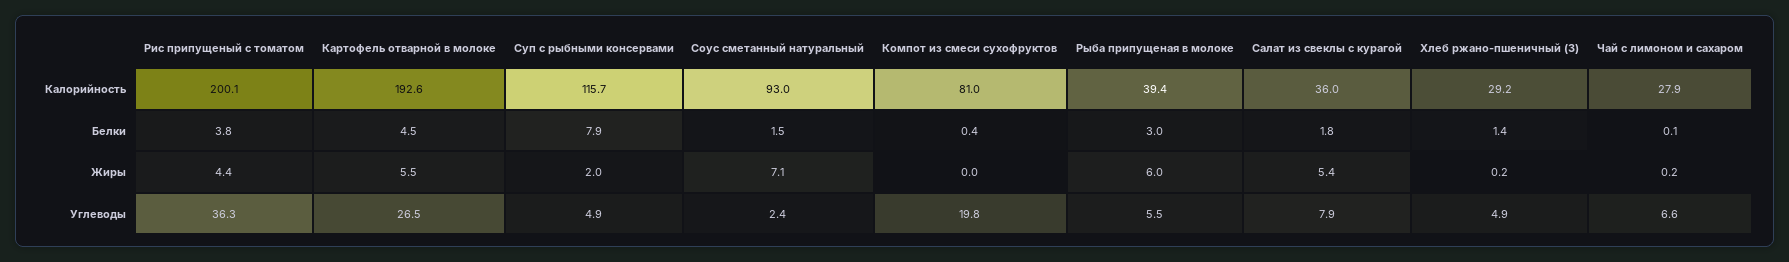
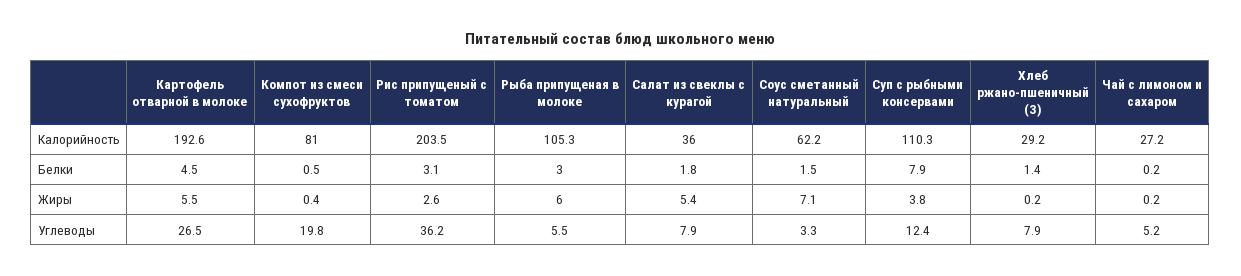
Рис припущеный с томатом, Калорийность: 200.1 -> 203.5
Суп с рыбными консервами, Калорийность: 115.7 -> 110.3
Соус сметанный натуральный, Калорийность: 93 -> 62.2
Рыба припущеная в молоке, Калорийность: 39.4 -> 105.3
Чай с лимоном и сахаром, Калорийность: 27.9 -> 27.2
Рис припущеный с томатом, Белки: 3.8 -> 3.1
Компот из смеси сухофруктов, Белки: 0.4 -> 0.5
Чай с лимоном и сахаром, Белки: 0.1 -> 0.2
Рис припущеный с томатом, Жиры: 4.4 -> 2.6
Суп с рыбными консервами, Жиры: 2 -> 3.8
Компот из смеси сухофруктов, Жиры: 0 -> 0.4
Рис припущеный с томатом, Углеводы: 36.3 -> 36.2
Суп с рыбными консервами, Углеводы: 4.9 -> 12.4
Соус сметанный натуральный, Углеводы: 2.4 -> 3.3
Хлеб ржано-пшеничный (З), Углеводы: 4.9 -> 7.9
Чай с лимоном и сахаром, Углеводы: 6.6 -> 5.2

